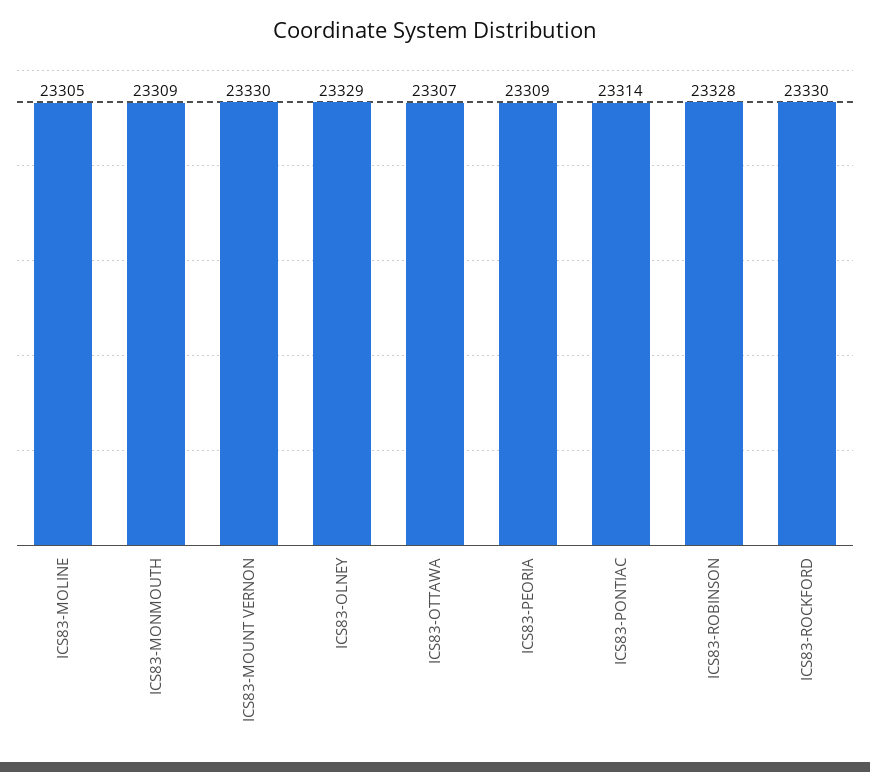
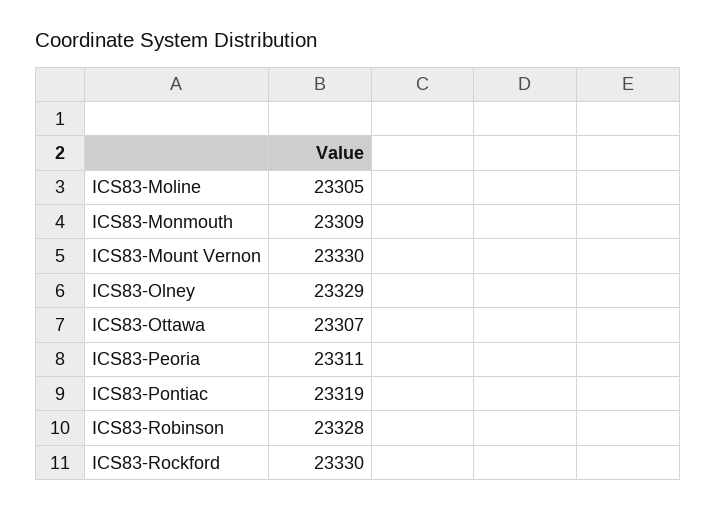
ICS83-PEORIA: 23309 -> 23311
ICS83-PONTIAC: 23314 -> 23319

